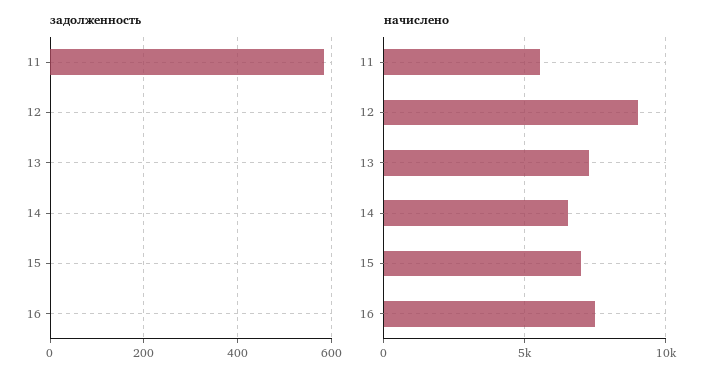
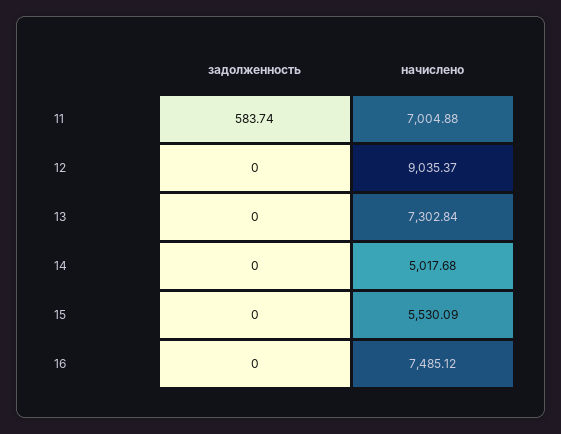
начислено, 11: 5500 -> 7004.88
начислено, 14: 6500 -> 5017.68
начислено, 15: 7000 -> 5530.09

